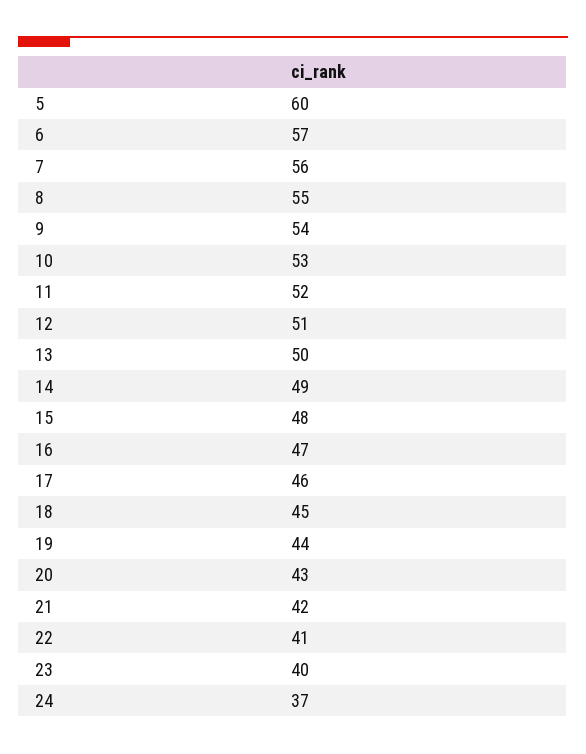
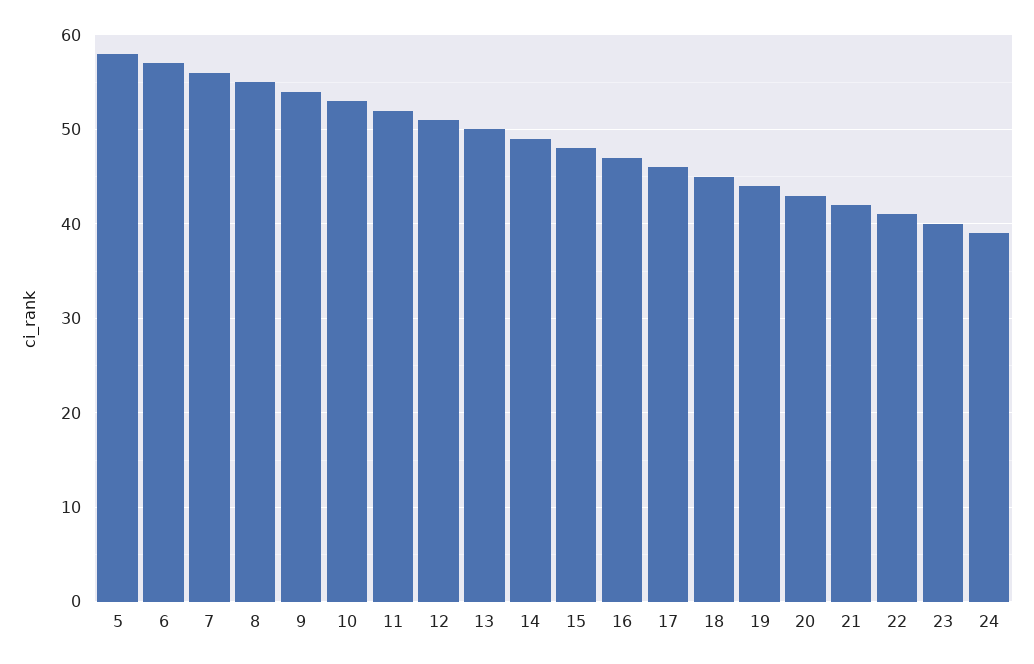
5: 60 -> 58
24: 37 -> 39

